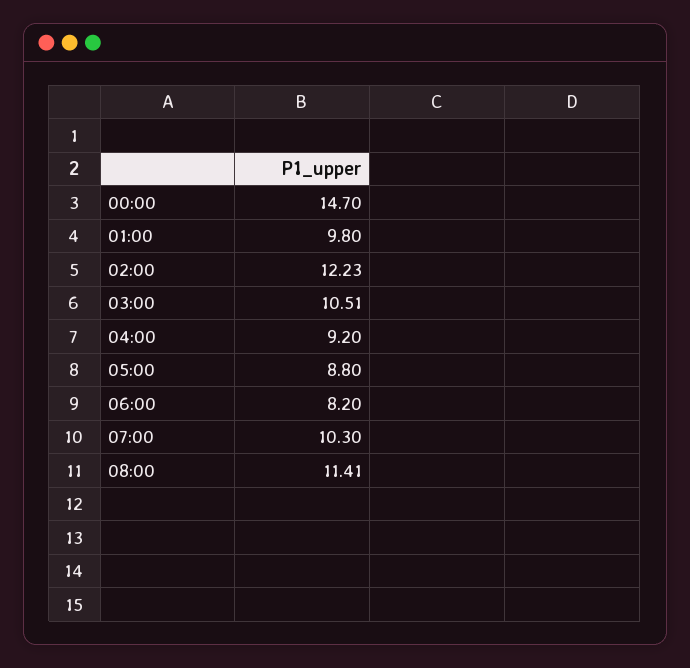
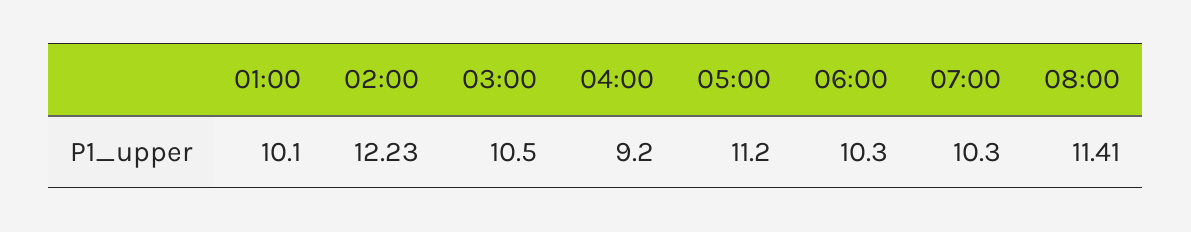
00:00: 14.7 -> none
01:00: 9.8 -> 10.1
03:00: 10.51 -> 10.5
05:00: 8.8 -> 11.2
06:00: 8.2 -> 10.3

